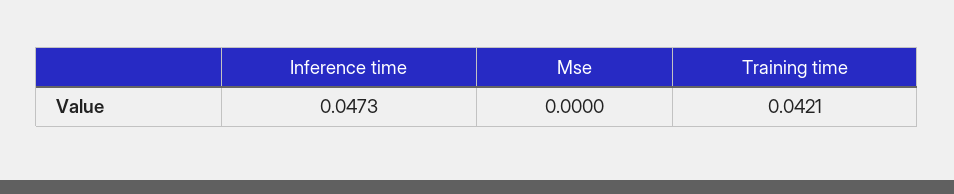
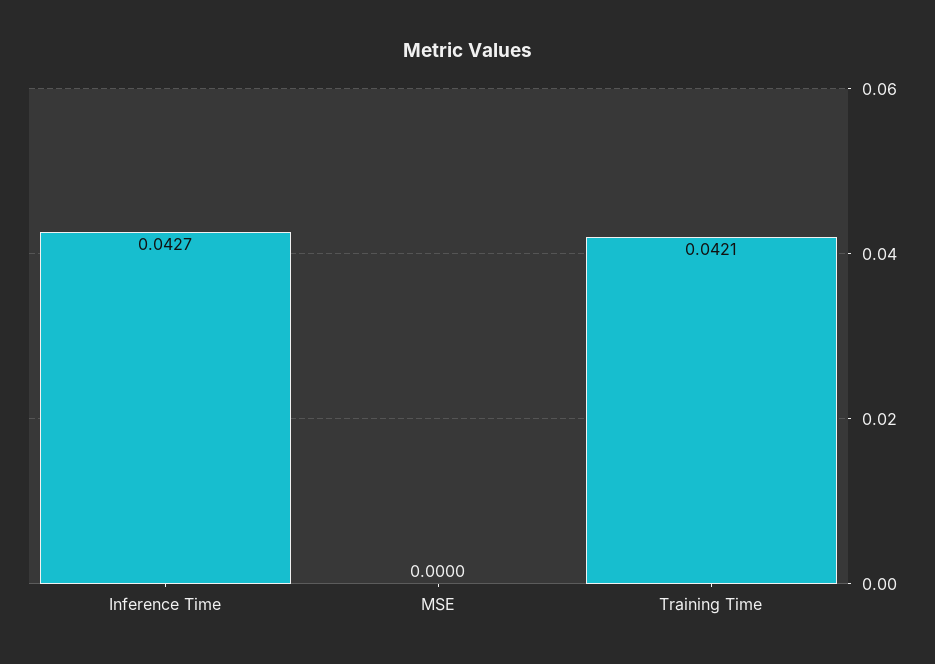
Inference time: 0.0473 -> 0.0427

